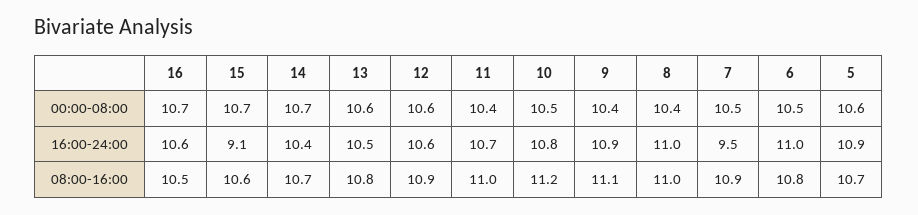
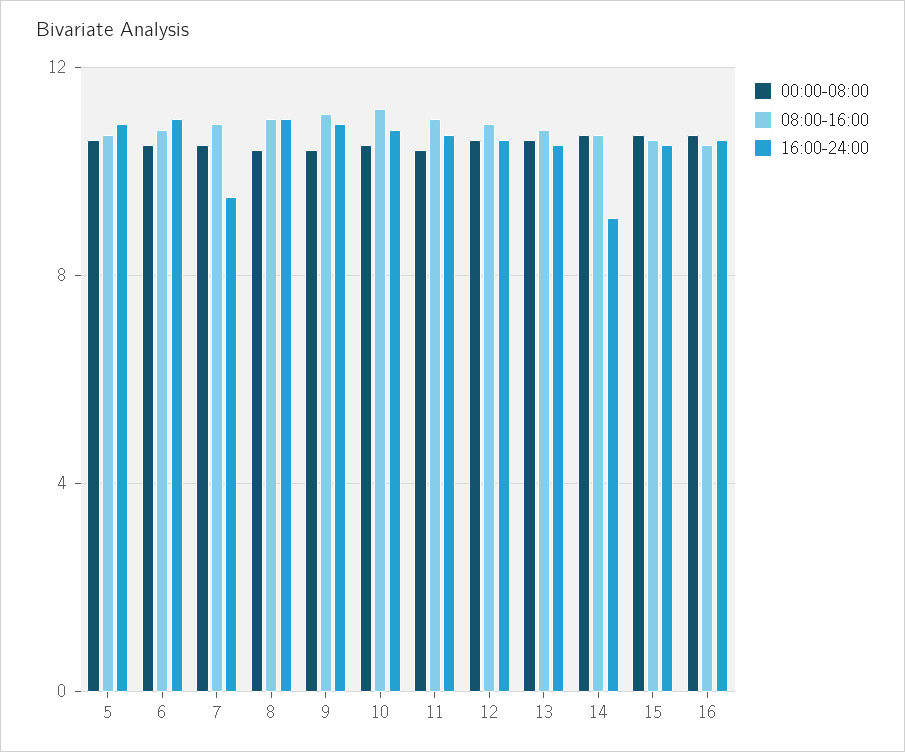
16:00-24:00, 15: 9.1 -> 10.5
16:00-24:00, 14: 10.4 -> 9

